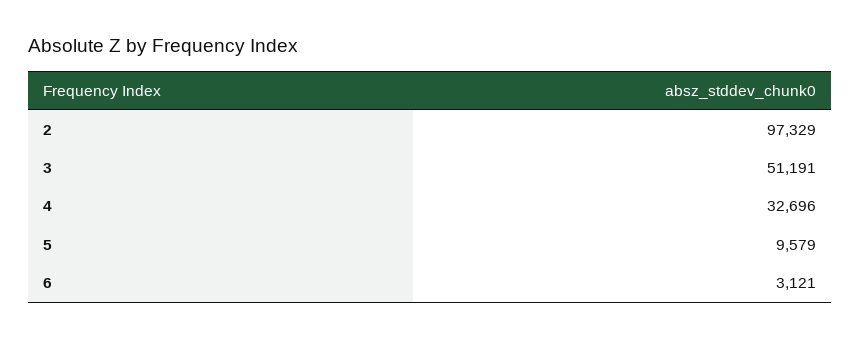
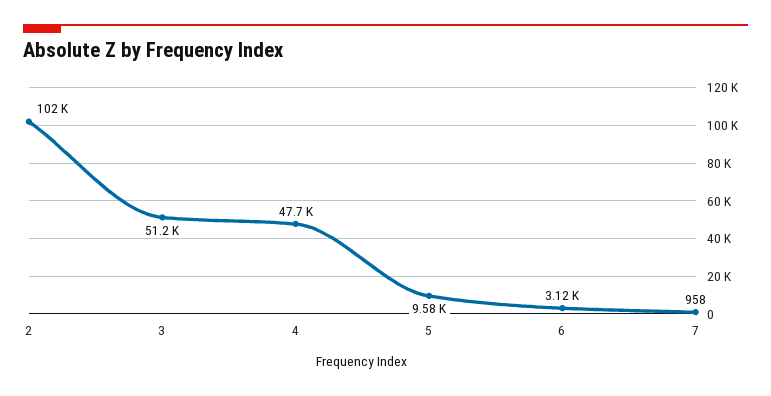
2: 97329 -> 102000
4: 32696 -> 47700
7: none -> 958

